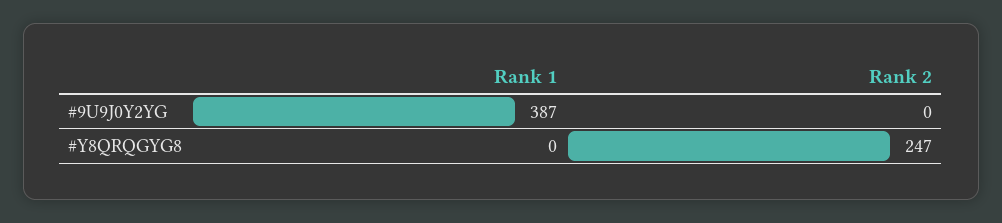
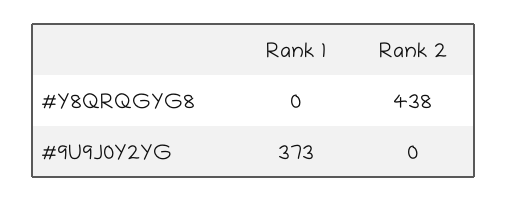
Rank 1, #9U9J0Y2YG: 387 -> 373
Rank 2, #Y8QRQGYG8: 247 -> 438

